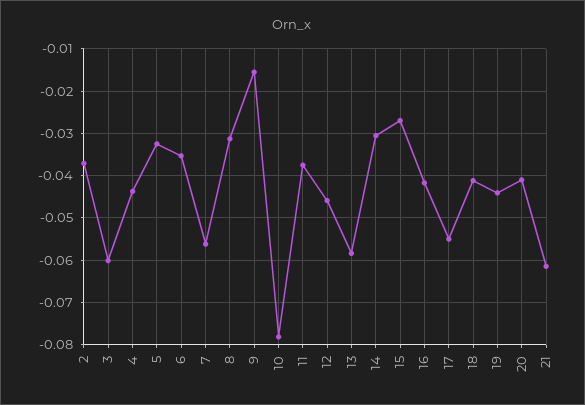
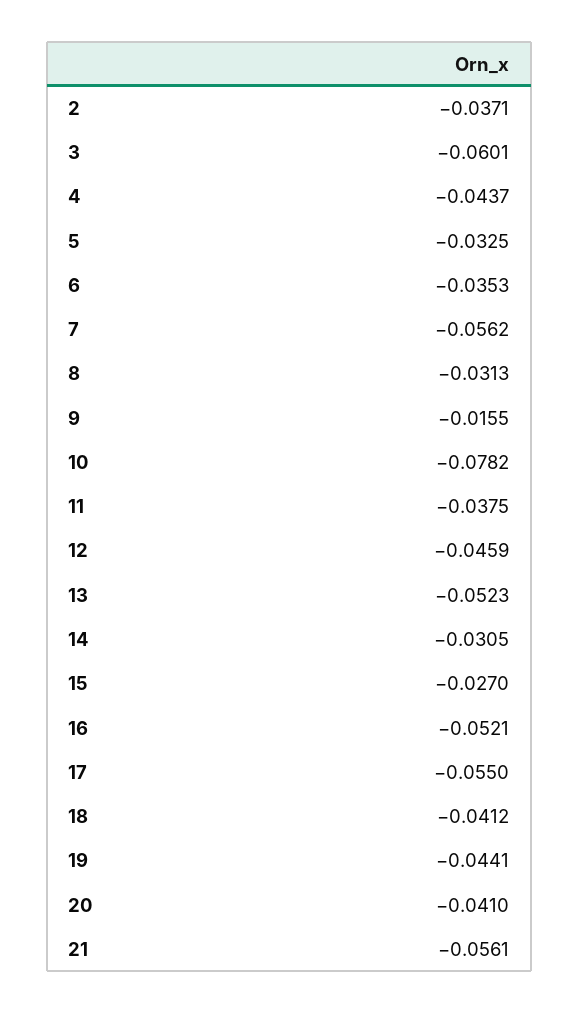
13: -0.058 -> -0.0523
16: -0.042 -> -0.0521
21: -0.062 -> -0.0561

